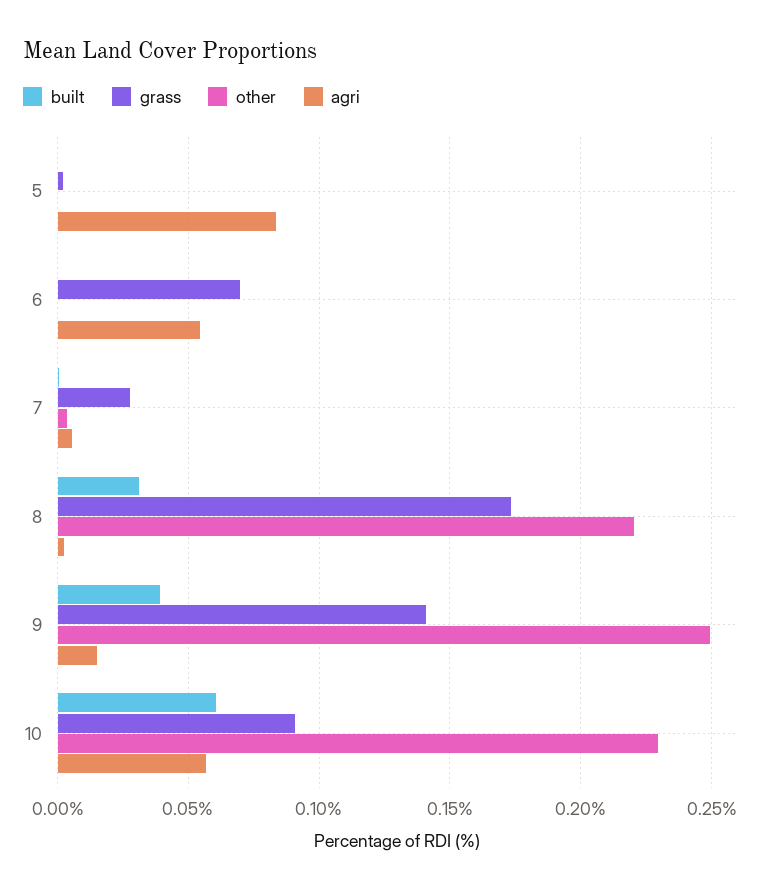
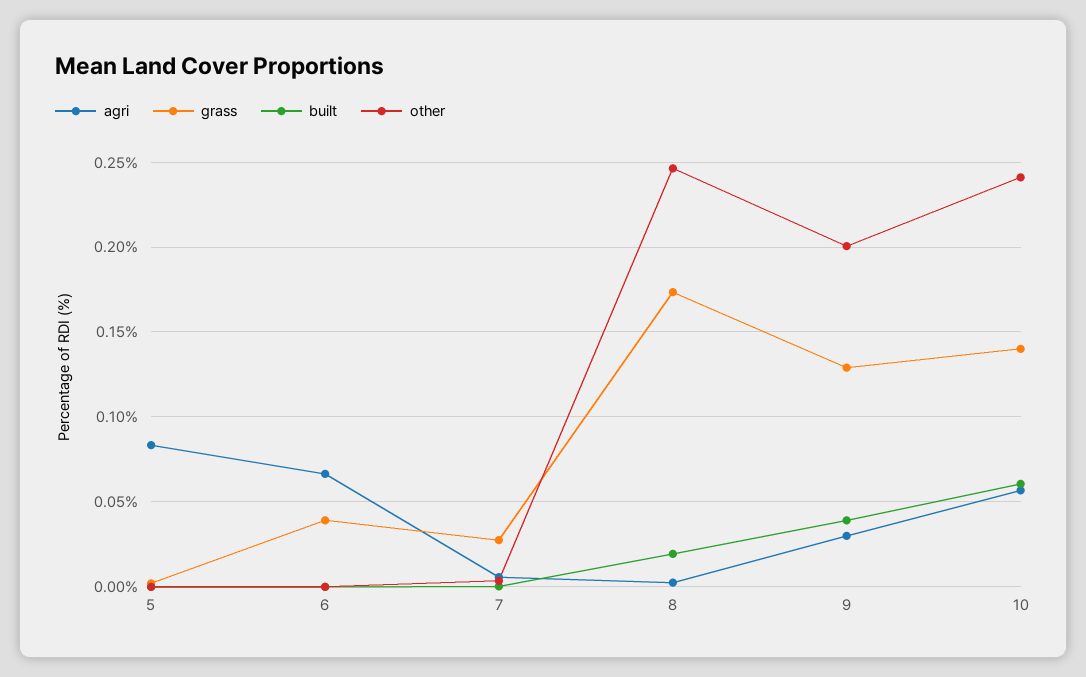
grass, 6: 0.07 -> 0.04
agri, 6: 0.055 -> 0.065
built, 8: 0.03 -> 0.02
other, 8: 0.22 -> 0.245
grass, 9: 0.14 -> 0.13
other, 9: 0.25 -> 0.2
agri, 9: 0.015 -> 0.03
grass, 10: 0.09 -> 0.14
other, 10: 0.23 -> 0.24

